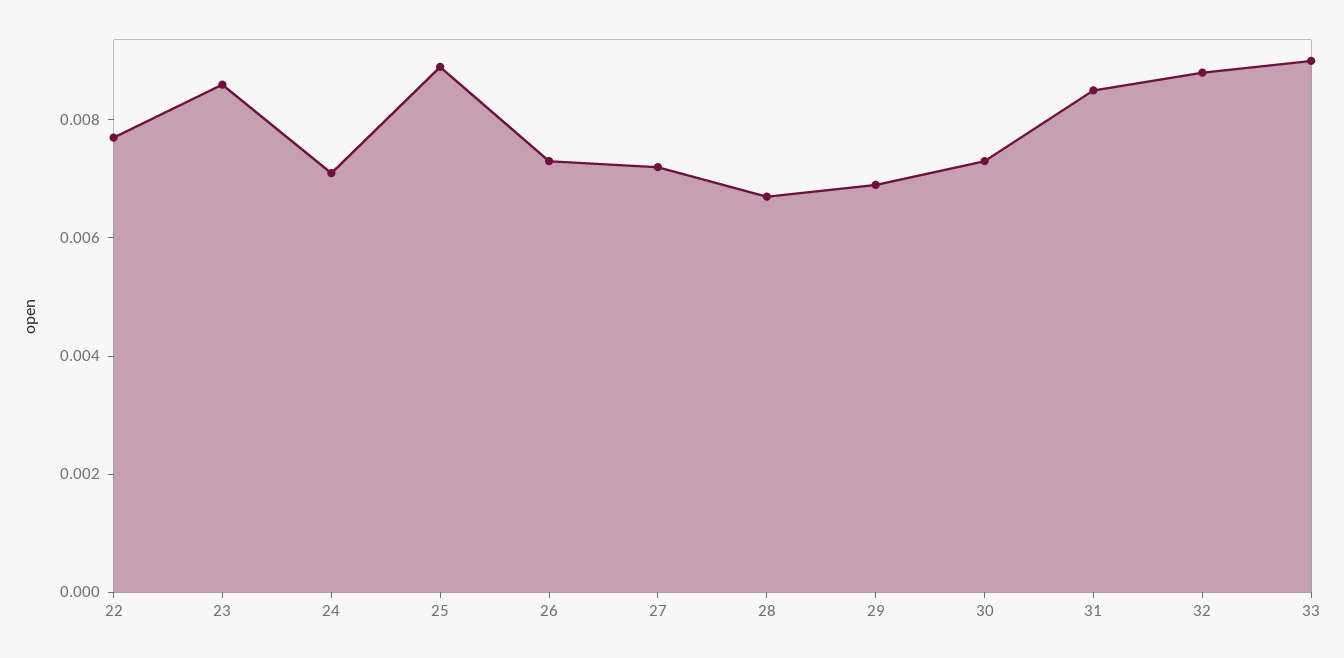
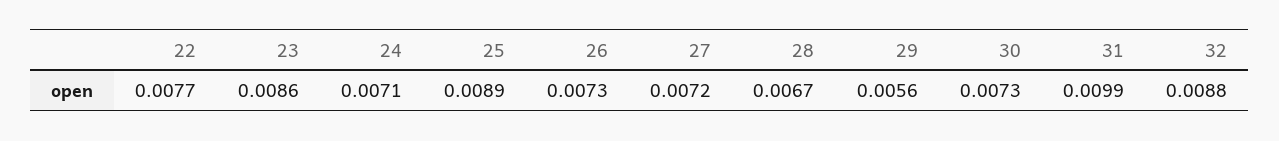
29: 0.007 -> 0.0056
31: 0.0085 -> 0.0099
33: 0.009 -> none

